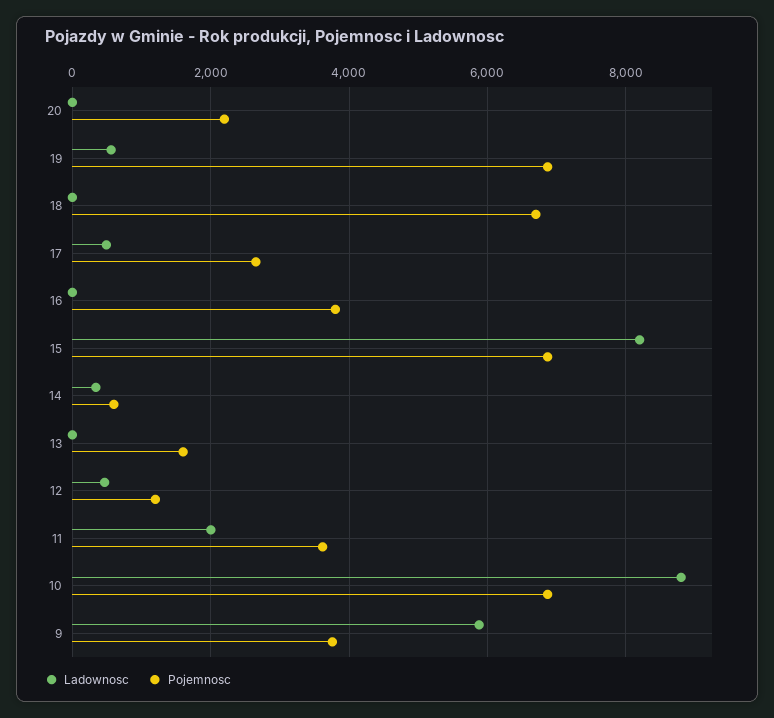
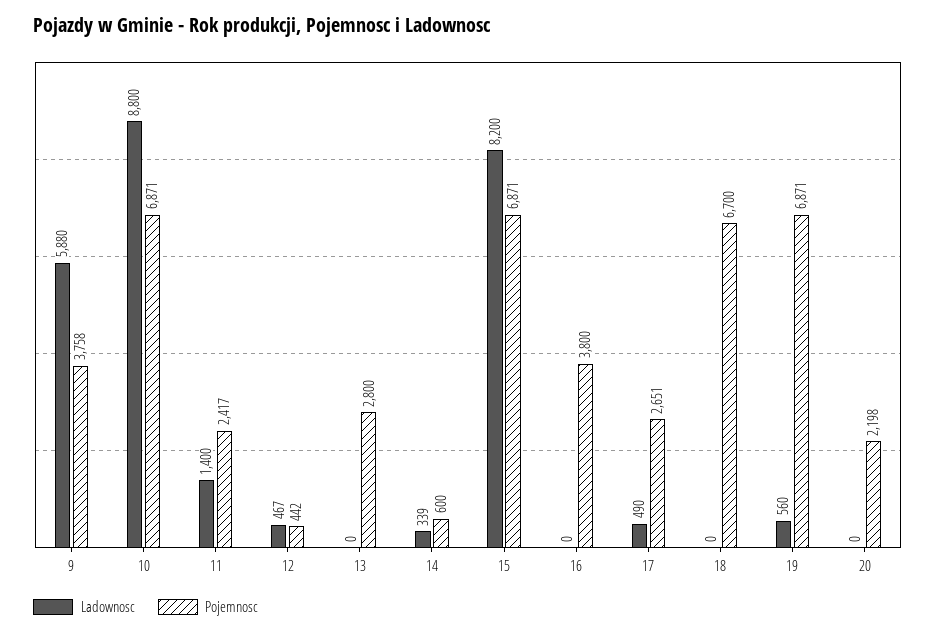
Pojemnosc, 13: 1600 -> 2800
Pojemnosc, 12: 1200 -> 442
Ladownosc, 11: 2000 -> 1400
Pojemnosc, 11: 3600 -> 2417

